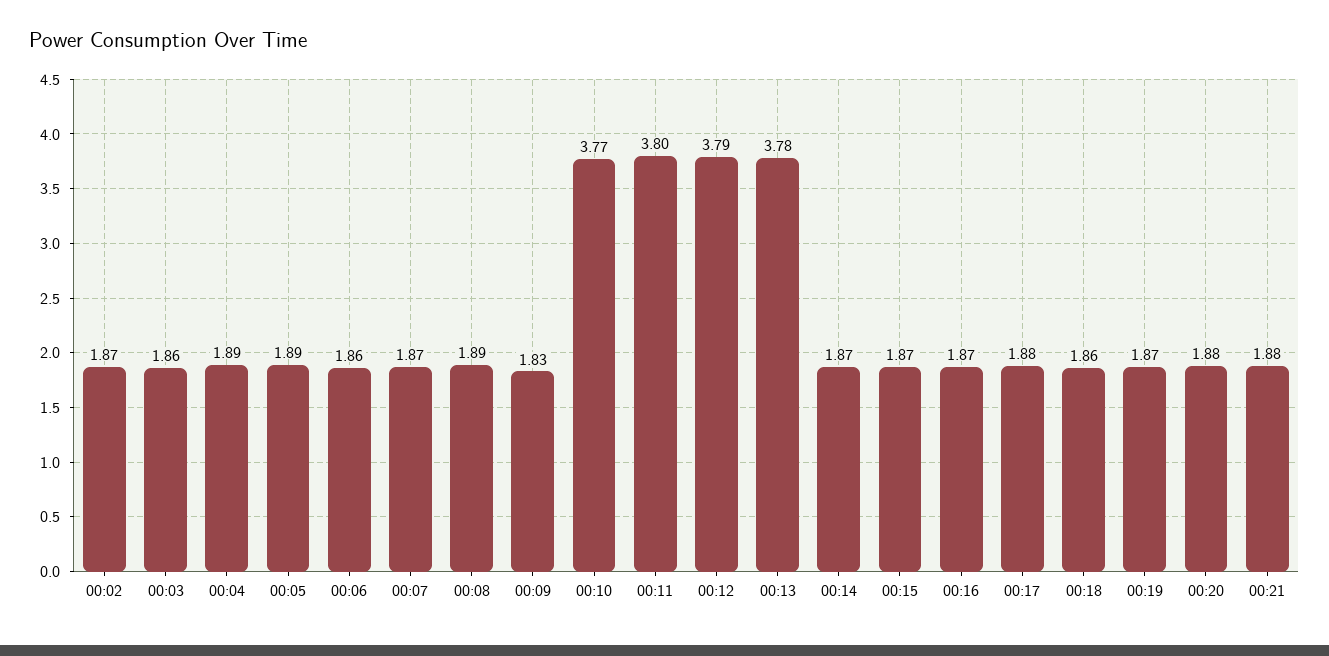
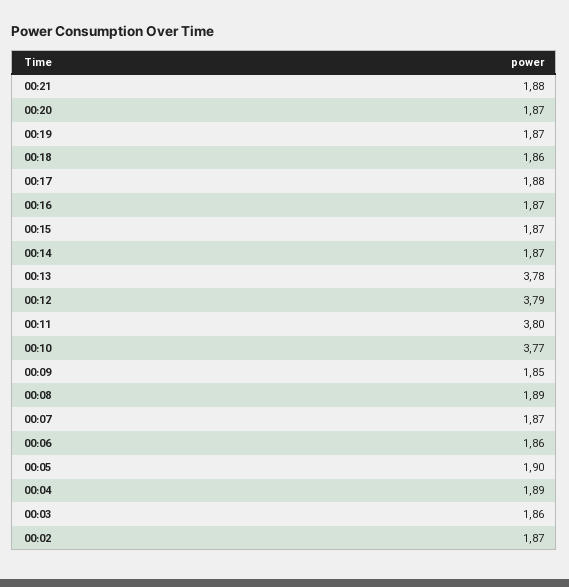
00:05: 1.89 -> 1.9
00:09: 1.83 -> 1.85
00:20: 1.88 -> 1.87

